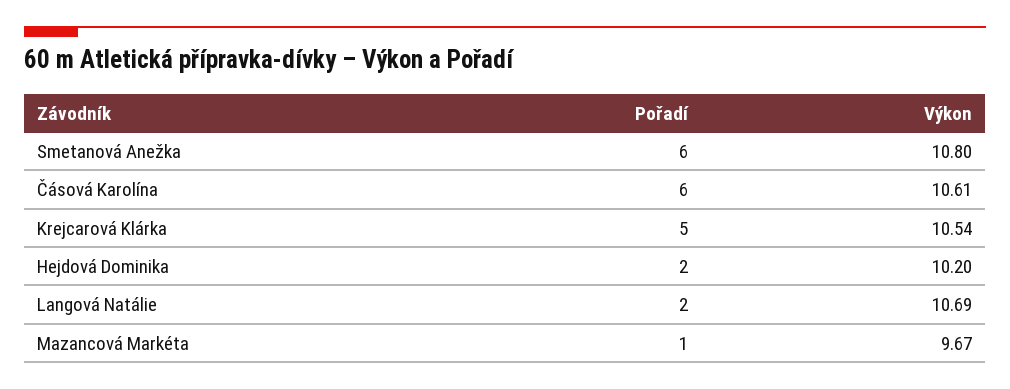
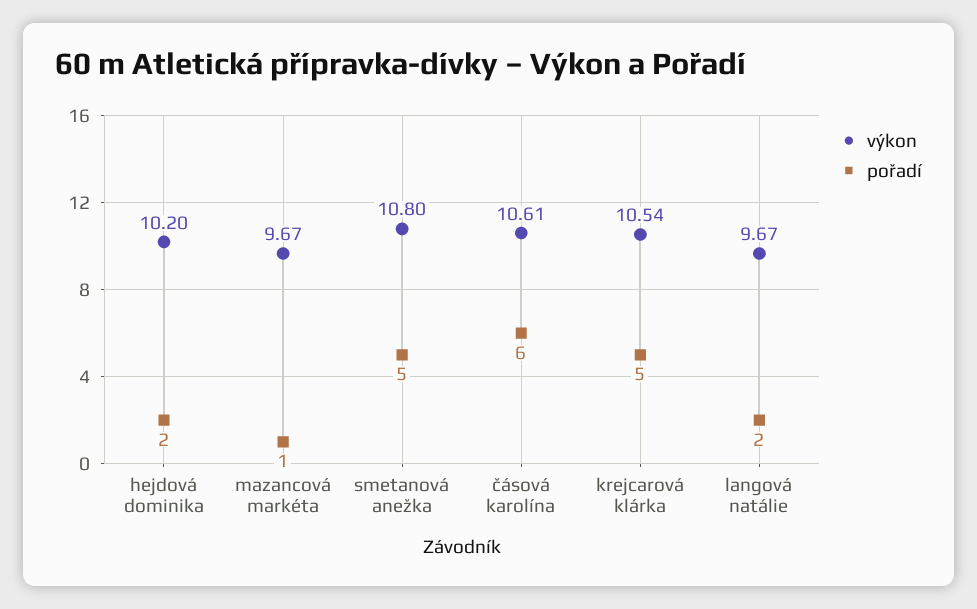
Pořadí, Smetanová Anežka: 6 -> 5
Výkon, Langová Natálie: 10.69 -> 9.67

